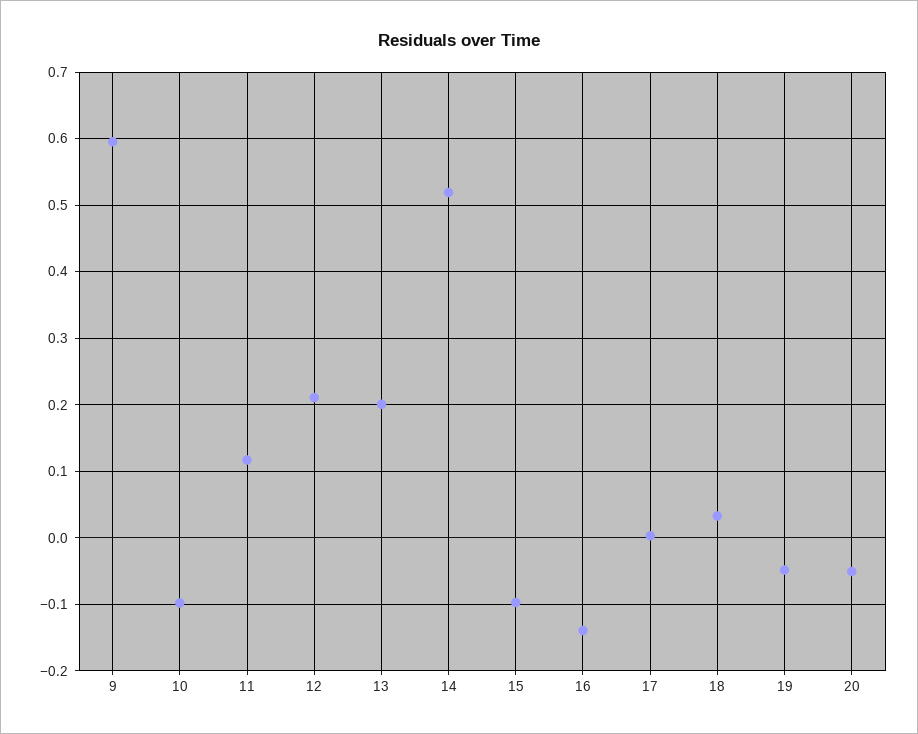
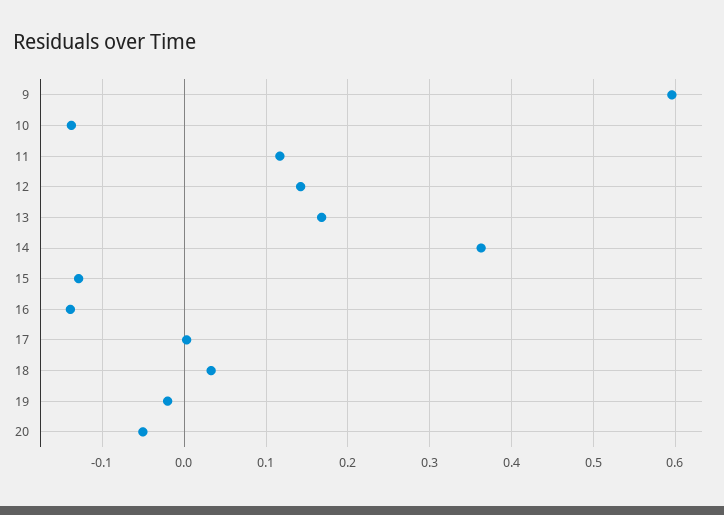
10: -0.1 -> -0.14
12: 0.21 -> 0.14
13: 0.2 -> 0.17
14: 0.52 -> 0.36
15: -0.1 -> -0.13
19: -0.05 -> -0.02

